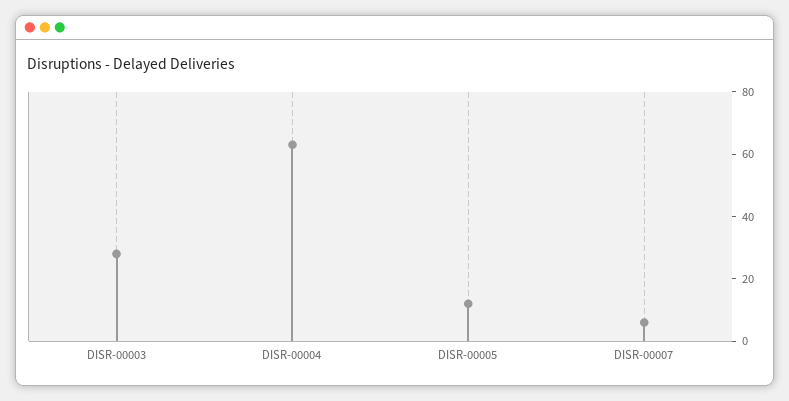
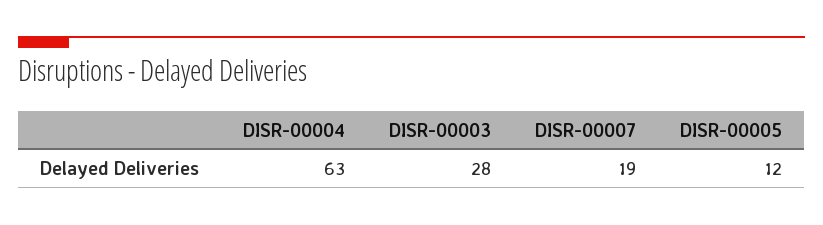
DISR-00007: 5 -> 19

